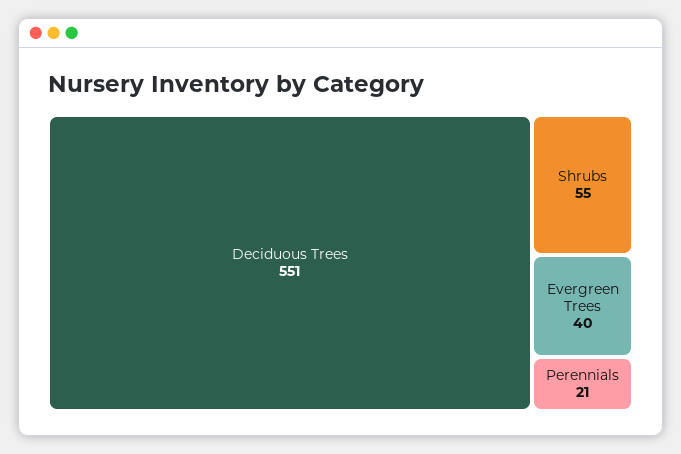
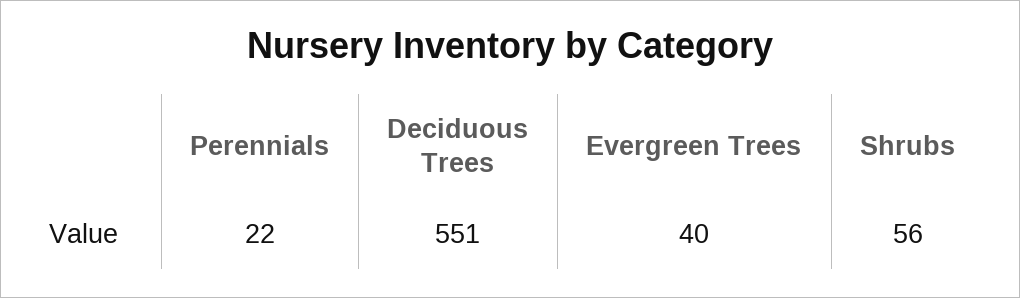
Shrubs: 55 -> 56
Perennials: 21 -> 22

